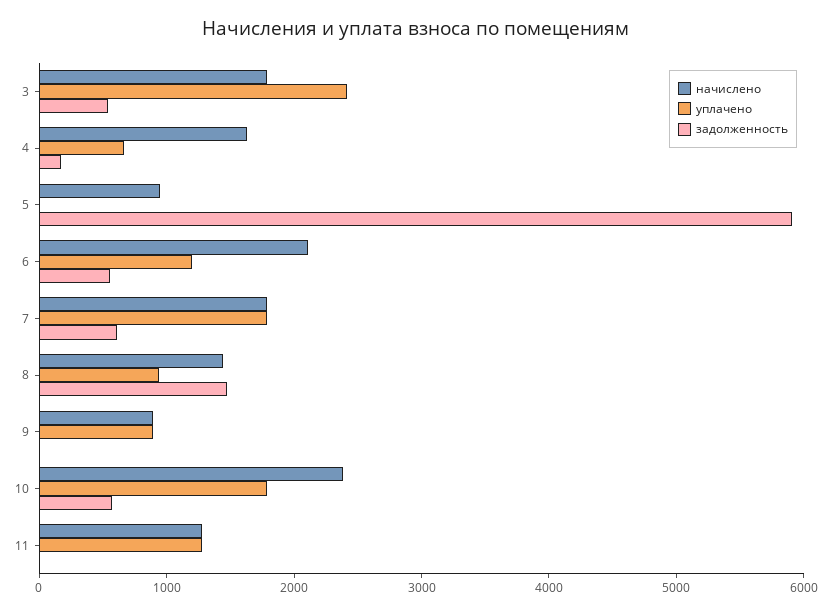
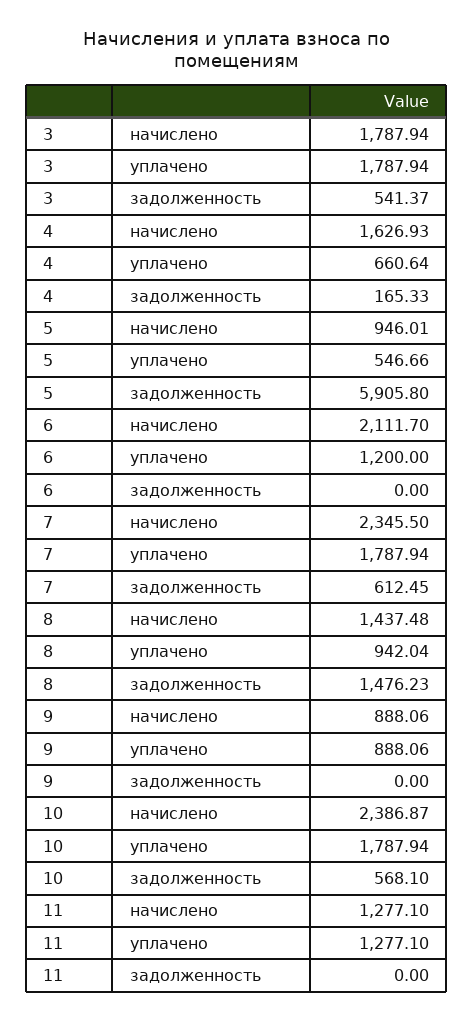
уплачено, 3: 2400 -> 1787.94
уплачено, 5: 0 -> 546.66
задолженность, 6: 600 -> 0
начислено, 7: 1800 -> 2345.5

